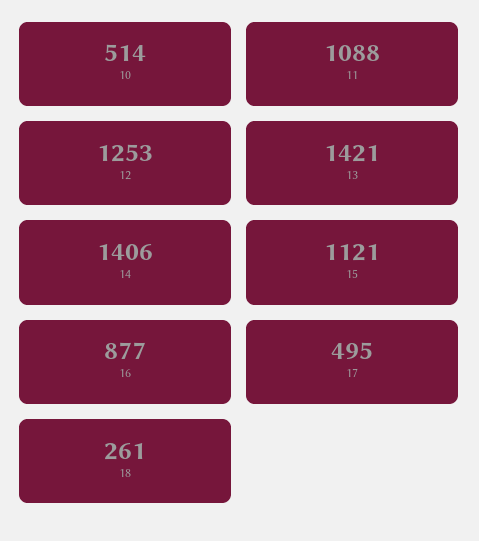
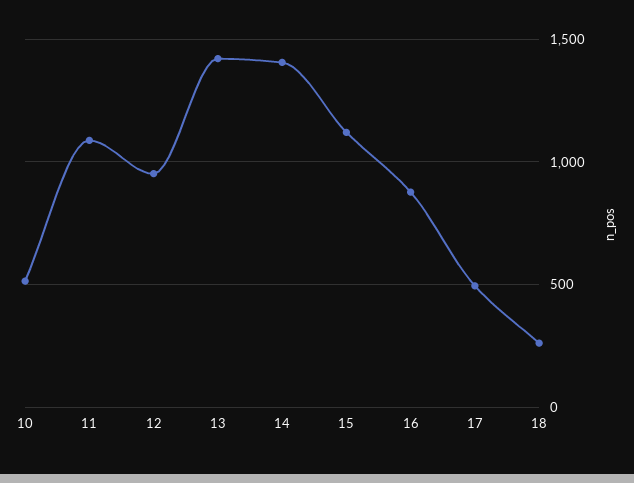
12: 1253 -> 950

